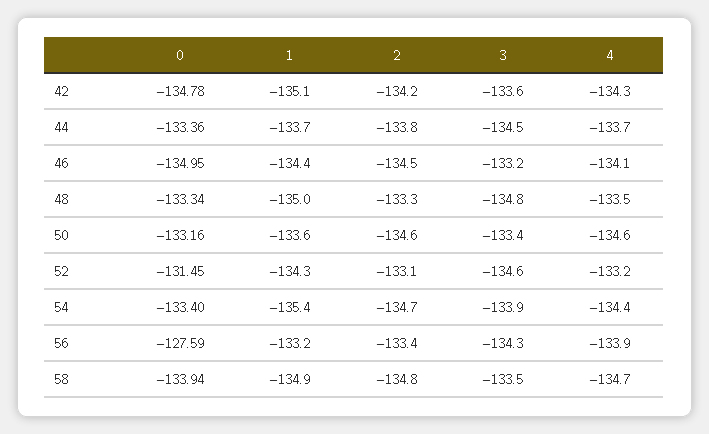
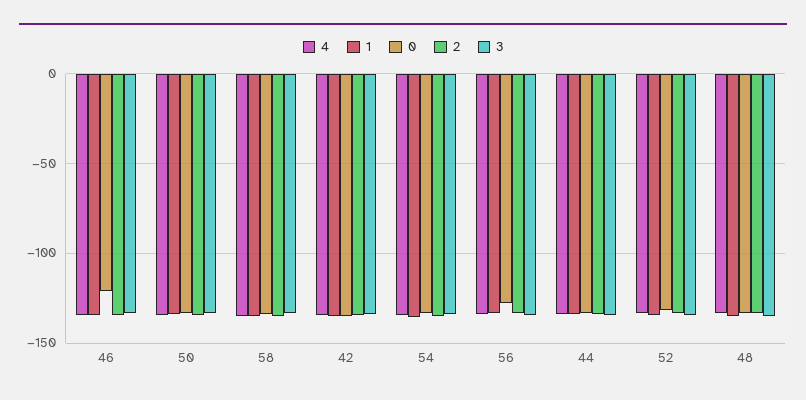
0, 46: -134.95 -> -120

